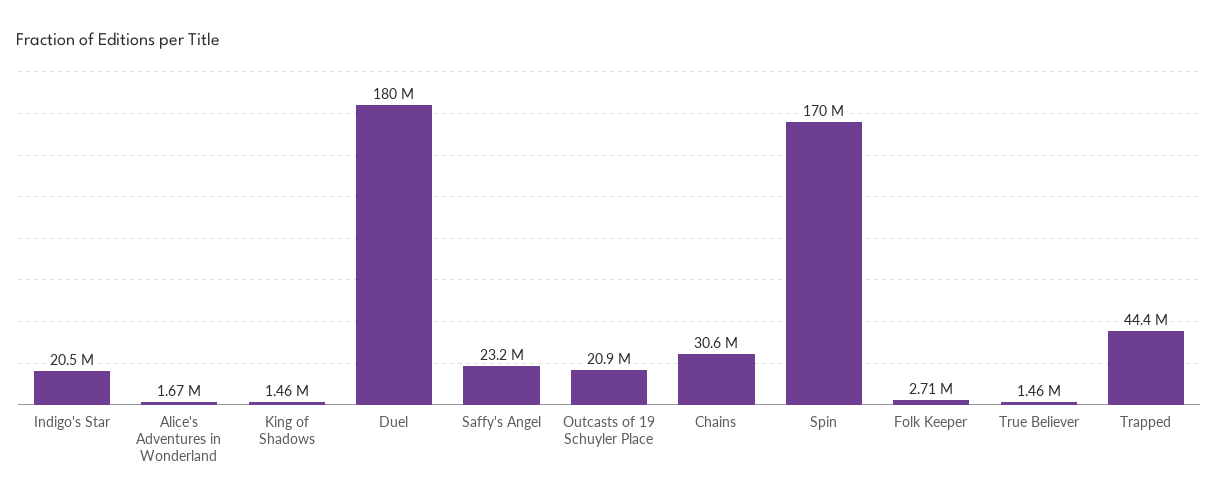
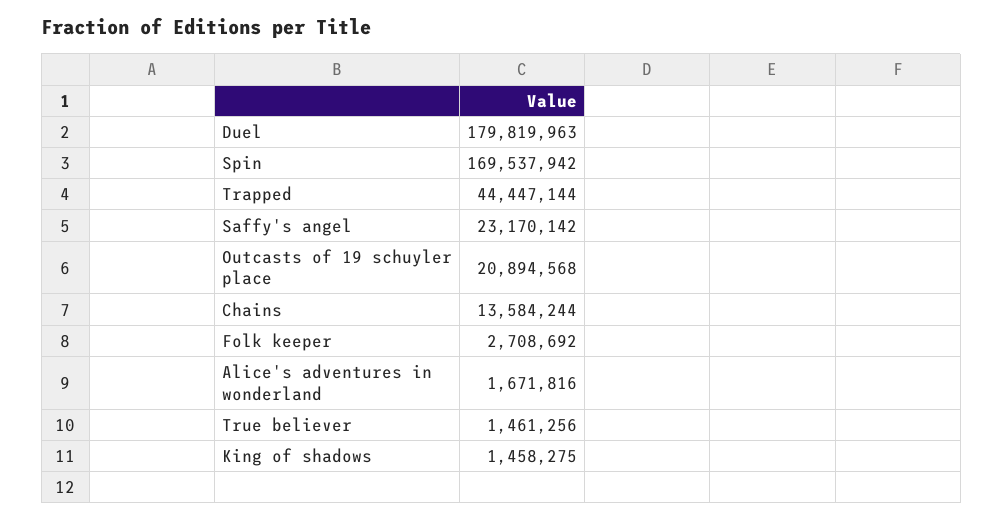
Indigo's Star: 20500000 -> none
Chains: 30600000 -> 13584244

